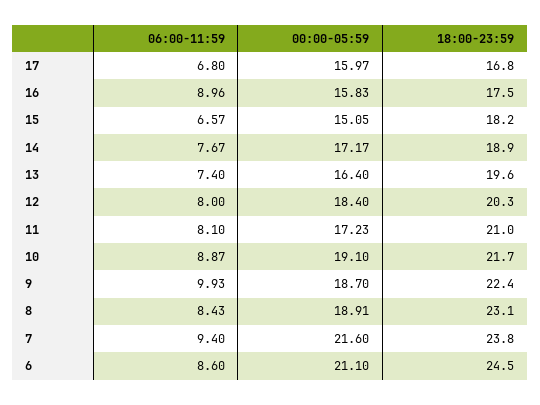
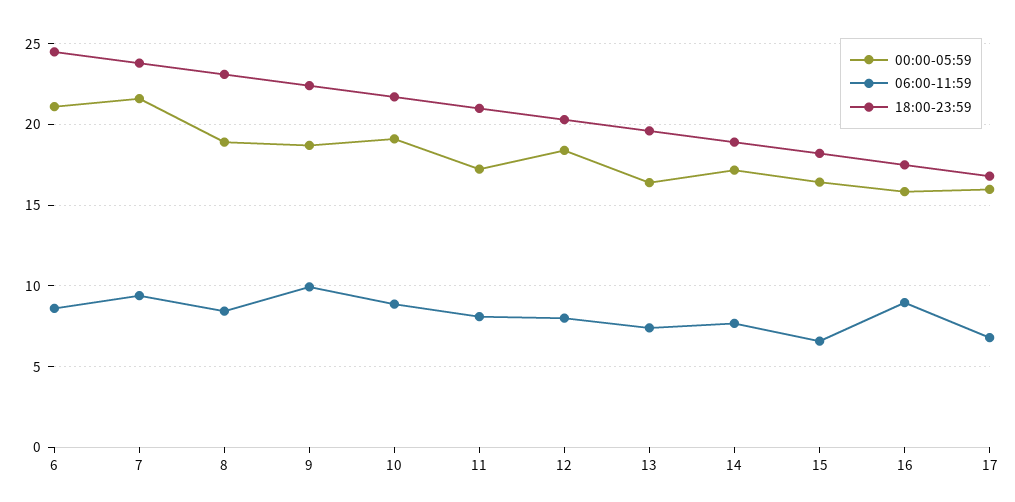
00:00-05:59, 15: 15.05 -> 16.5

